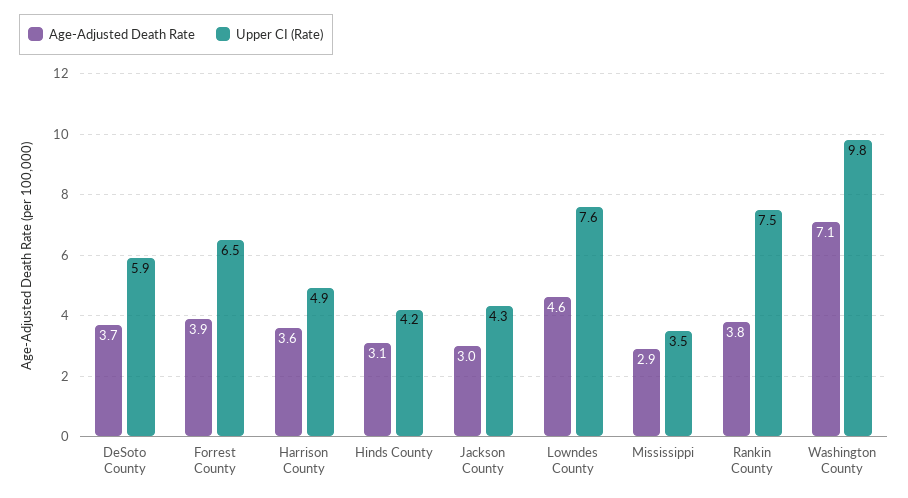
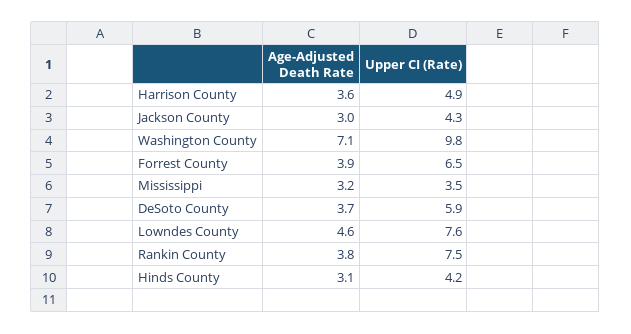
Age-Adjusted Death Rate, Mississippi: 2.9 -> 3.2

